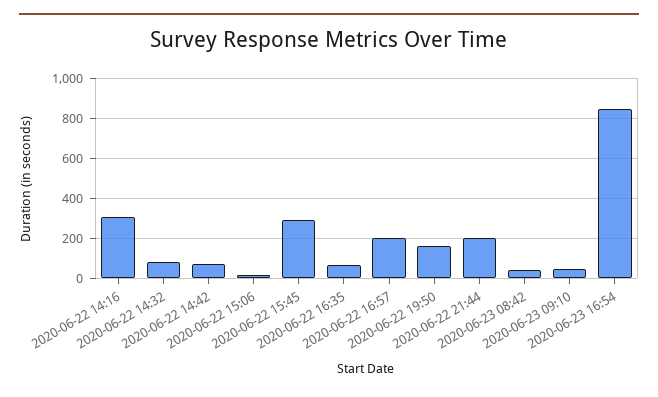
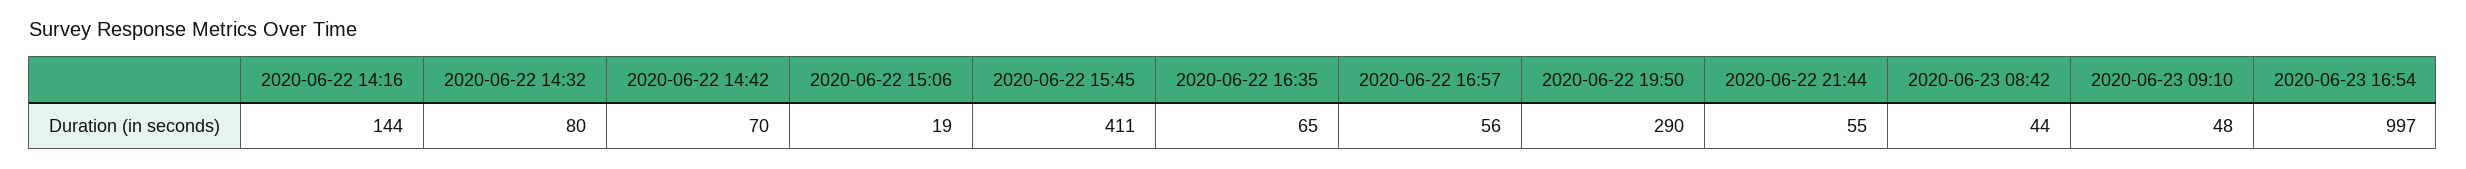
2020-06-22 14:16: 300 -> 144
2020-06-22 15:45: 300 -> 411
2020-06-22 16:57: 200 -> 56
2020-06-22 19:50: 150 -> 290
2020-06-22 21:44: 200 -> 55
2020-06-23 16:54: 850 -> 997

